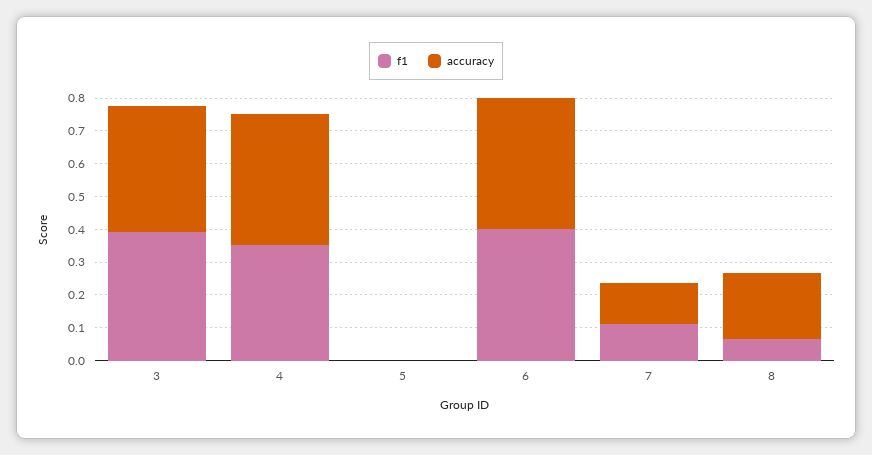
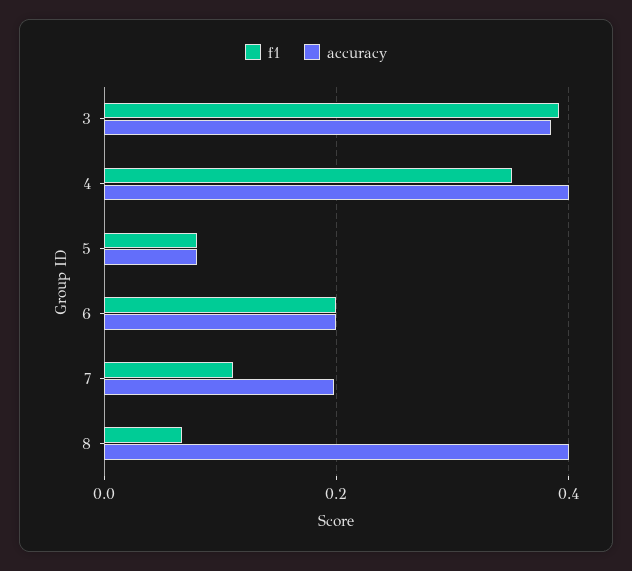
f1, 5: 0 -> 0.08
accuracy, 5: 0 -> 0.08
f1, 6: 0.4 -> 0.2
accuracy, 6: 0.4 -> 0.2
accuracy, 7: 0.125 -> 0.2
accuracy, 8: 0.2 -> 0.4

